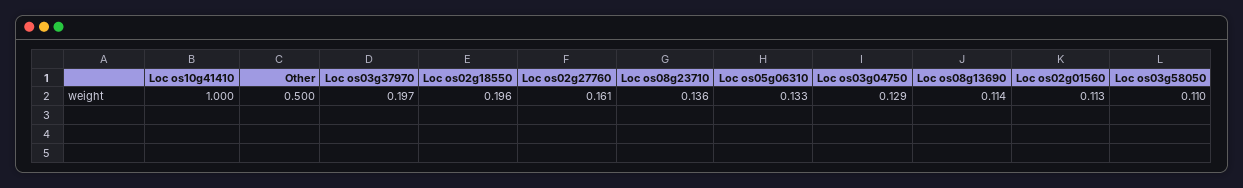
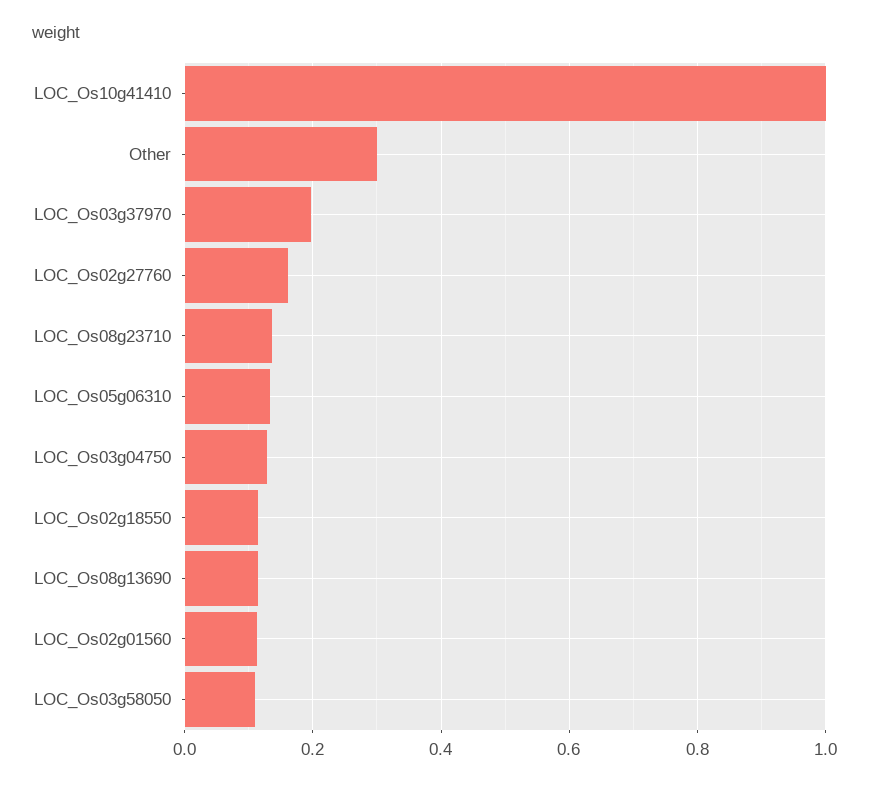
Other: 0.5 -> 0.3
Loc os02g18550: 0.196 -> 0.12

